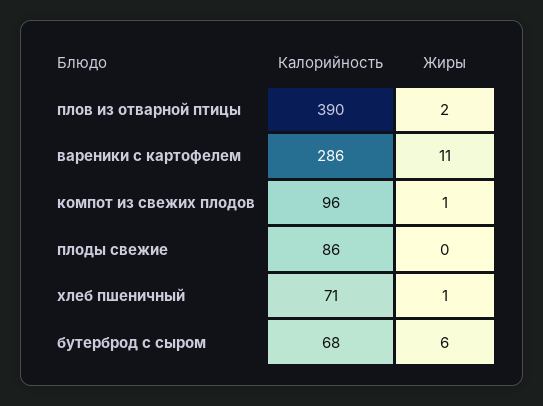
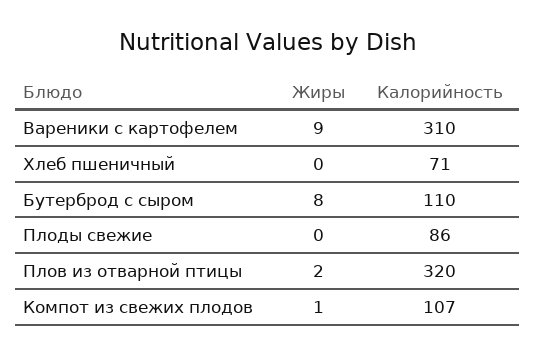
Калорийность, плов из отварной птицы: 390 -> 320
Калорийность, вареники с картофелем: 286 -> 310
Жиры, вареники с картофелем: 11 -> 9
Калорийность, компот из свежих плодов: 96 -> 107
Жиры, хлеб пшеничный: 1 -> 0
Калорийность, бутерброд с сыром: 68 -> 110
Жиры, бутерброд с сыром: 6 -> 8

